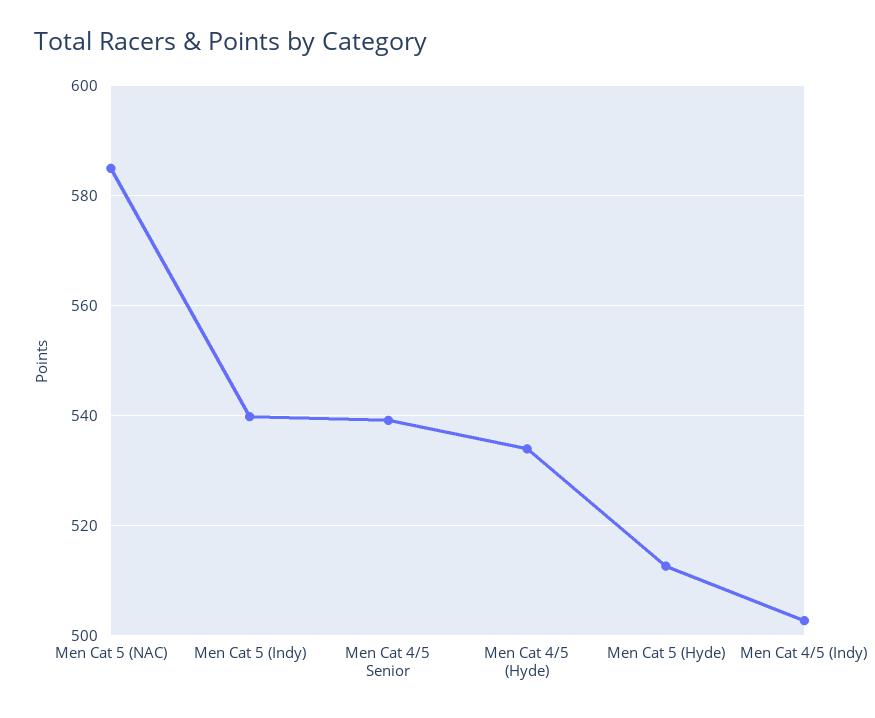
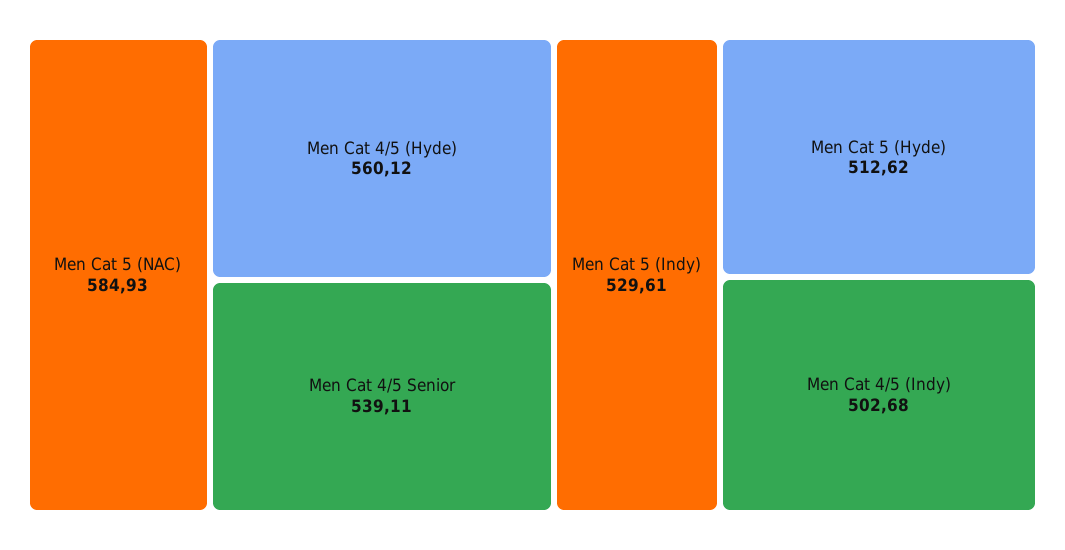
Men Cat 5 (Indy): 540 -> 529.61
Men Cat 4/5 (Hyde): 534 -> 560.12

